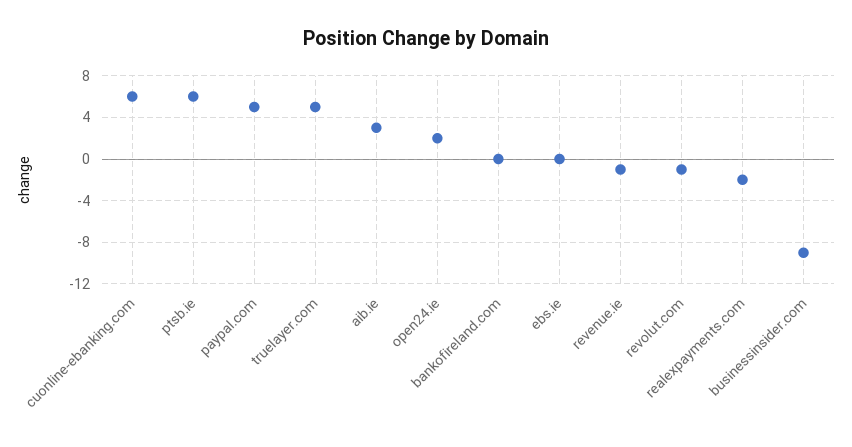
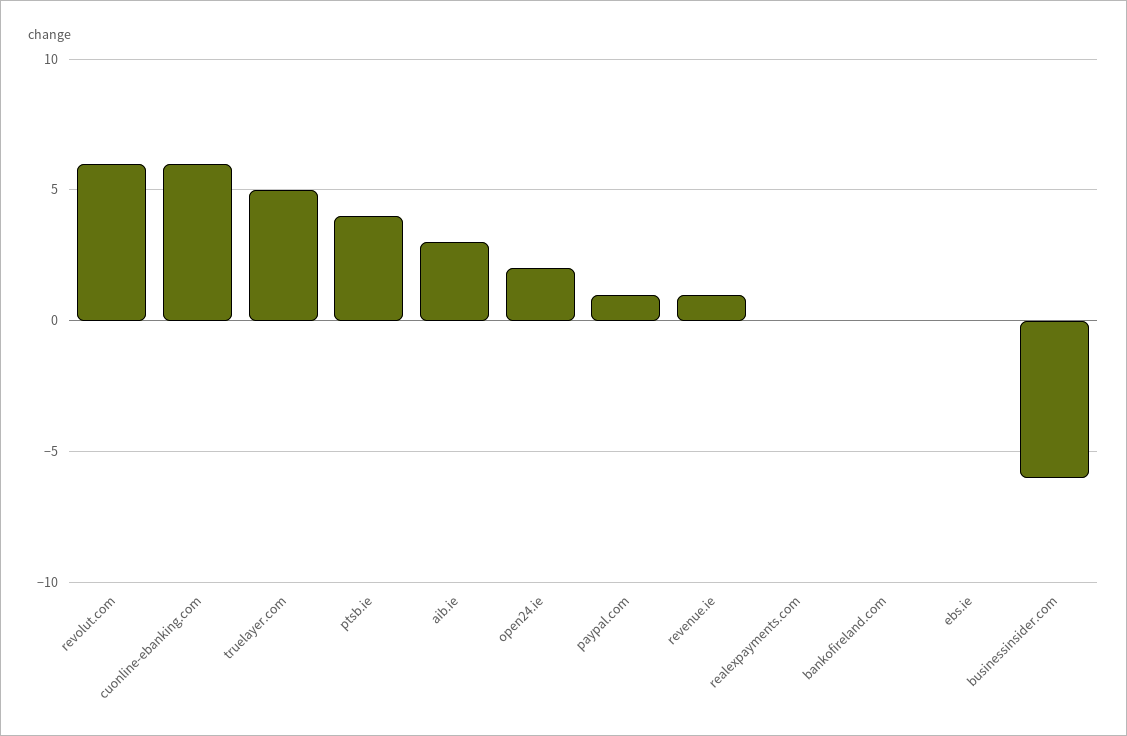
ptsb.ie: 6 -> 4
paypal.com: 5 -> 1
revenue.ie: -1 -> 1
revolut.com: -1 -> 6
realexpayments.com: -2 -> 0
businessinsider.com: -9 -> -6

